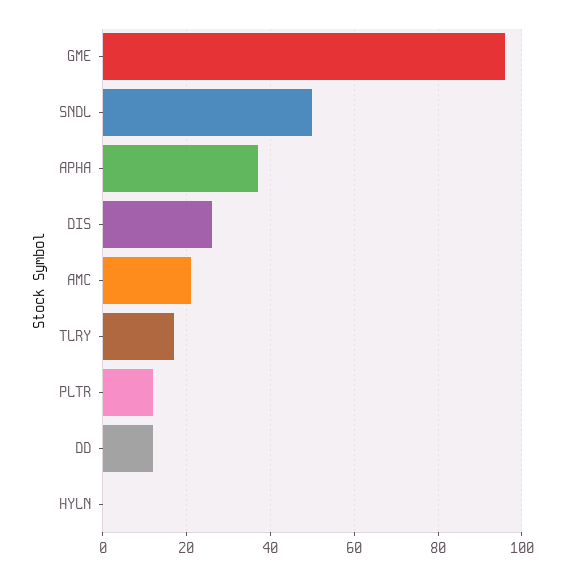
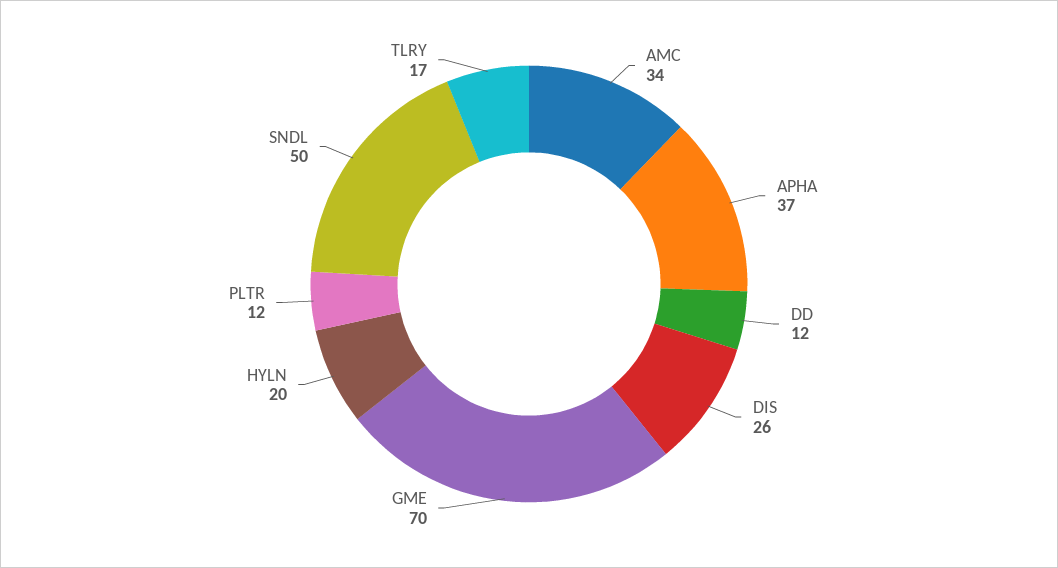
GME: 95 -> 70
AMC: 20 -> 34
HYLN: 0 -> 20

